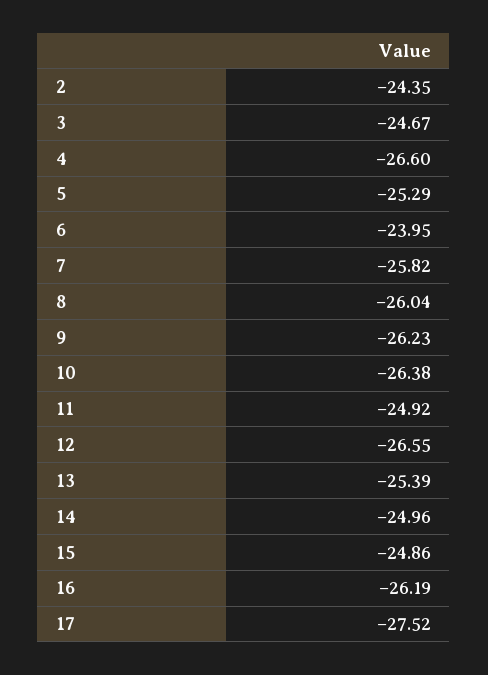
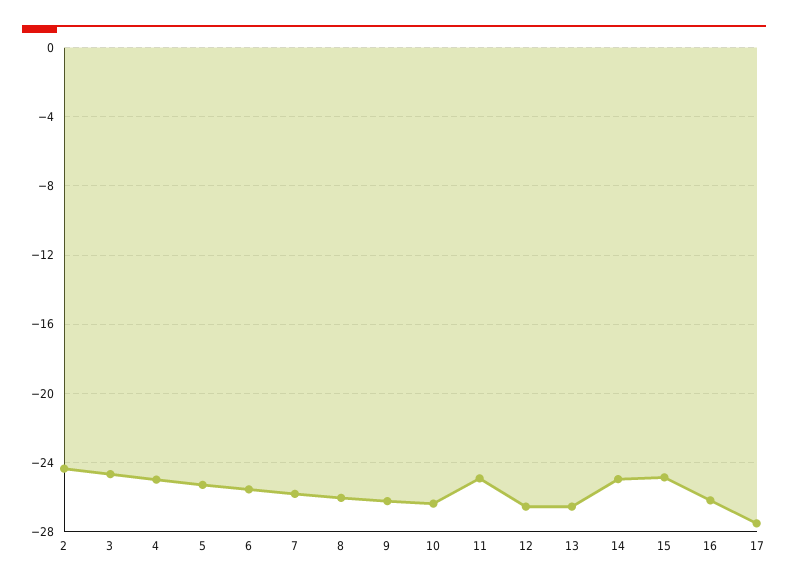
4: -26.6 -> -25
6: -23.95 -> -25.5
13: -25.39 -> -26.5

